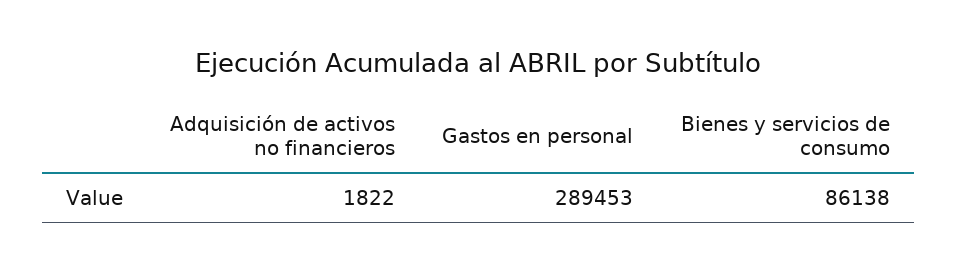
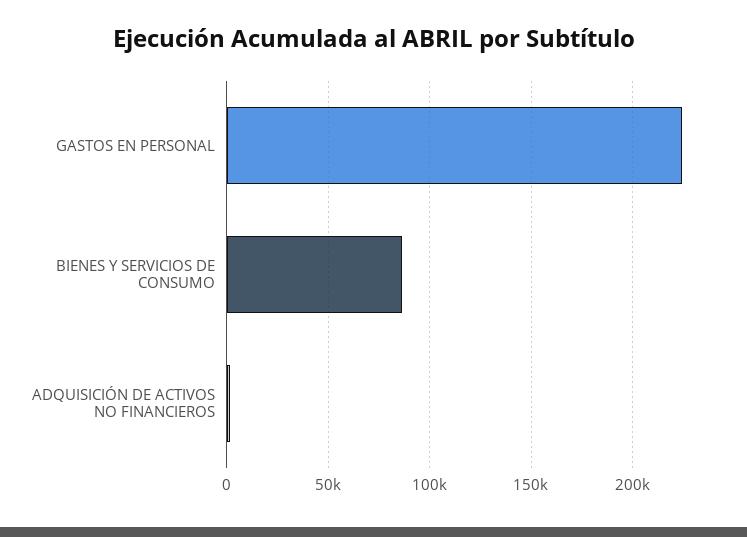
Gastos en personal: 289453 -> 225000

